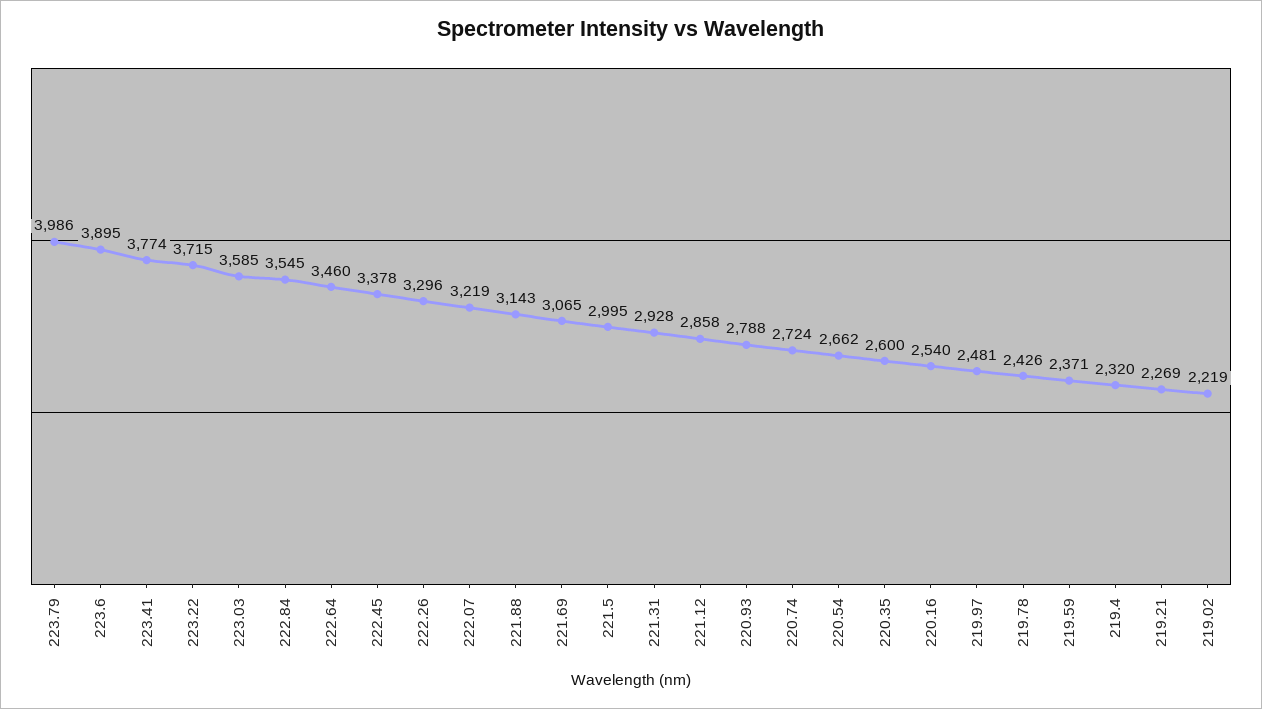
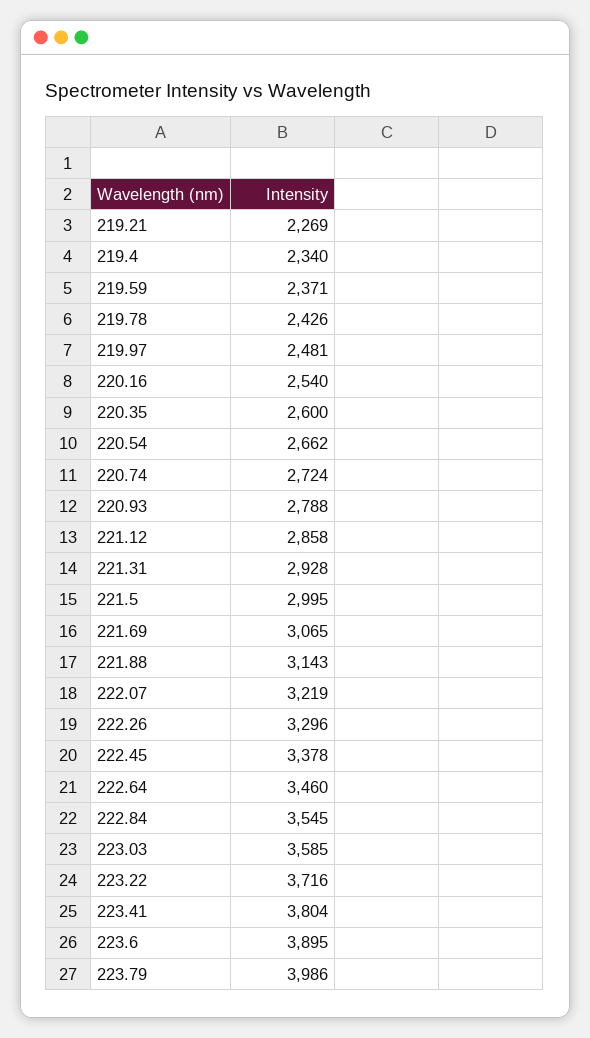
223.41: 3774 -> 3804
223.22: 3715 -> 3716
219.4: 2320 -> 2340
219.02: 2219 -> none

